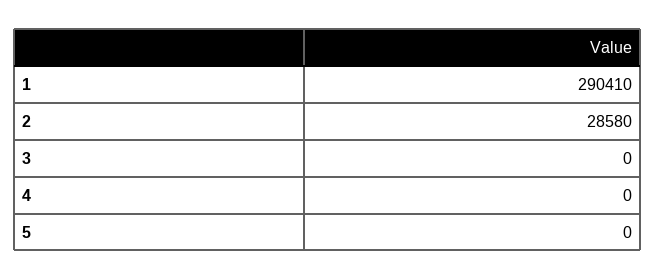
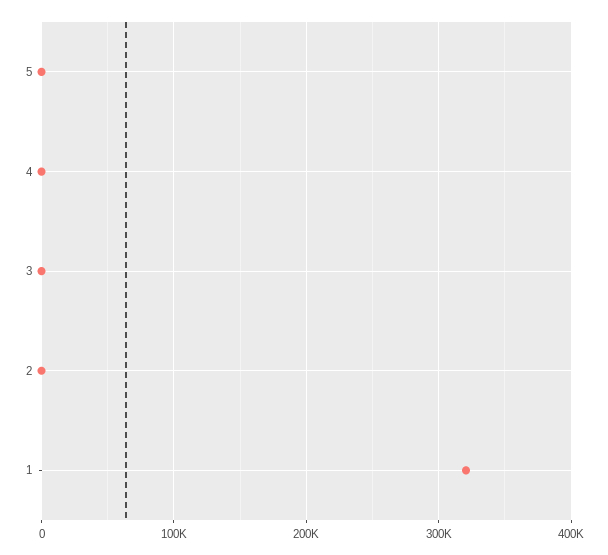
1: 290410 -> 320000
2: 28580 -> 0

